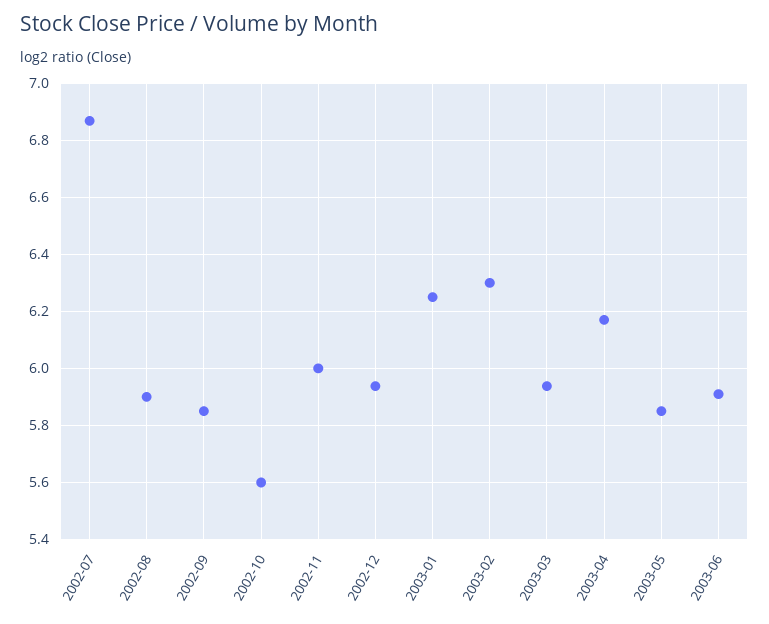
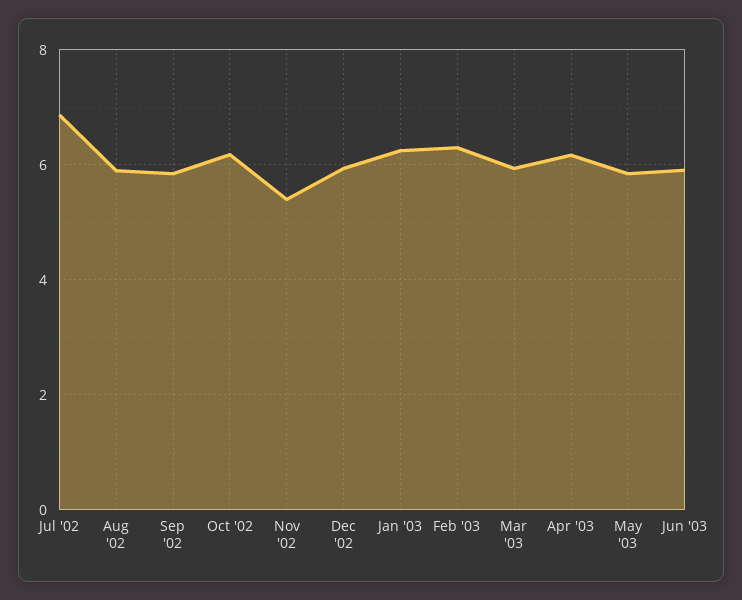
2002-10: 5.6 -> 6.2
2002-11: 6 -> 5.4

